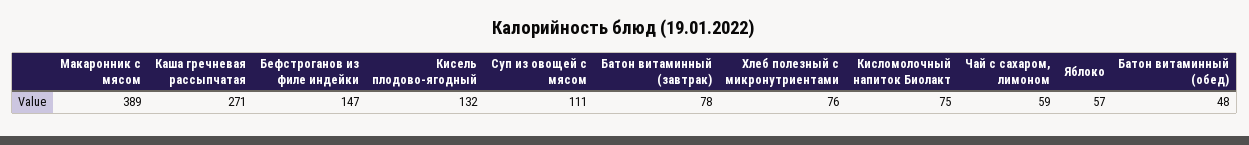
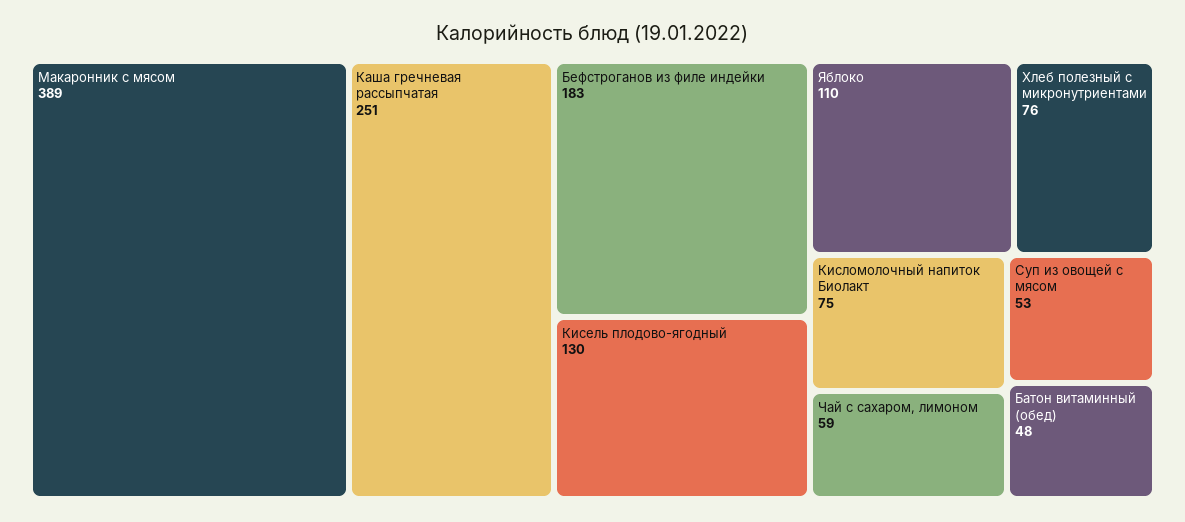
Каша гречневая рассыпчатая: 271 -> 251
Бефстроганов из филе индейки: 147 -> 183
Кисель плодово-ягодный: 132 -> 130
Суп из овощей с мясом: 111 -> 53
Батон витаминный (завтрак): 78 -> none
Яблоко: 57 -> 110

